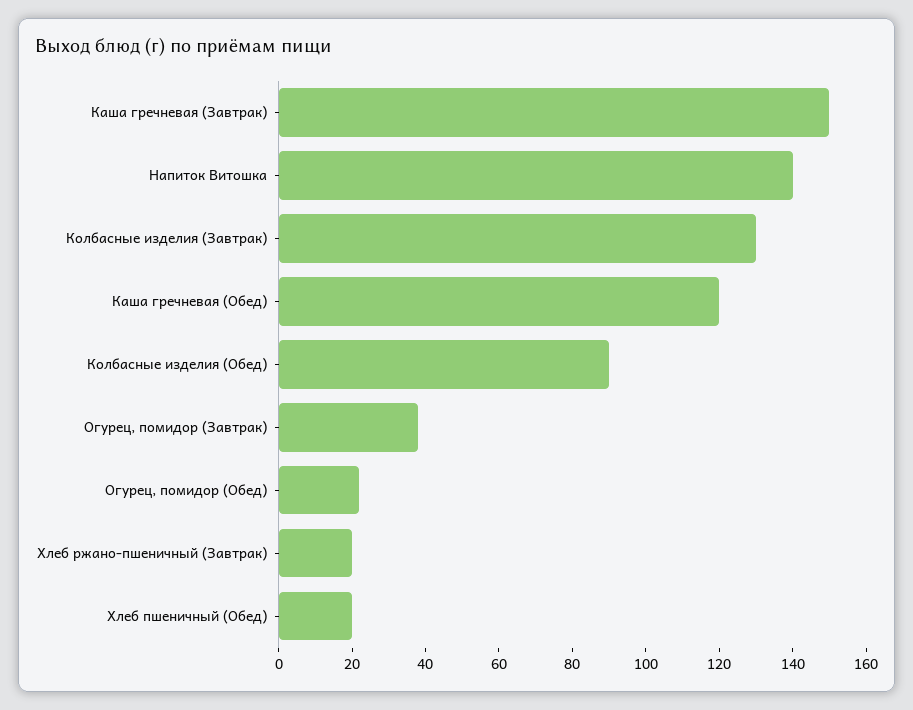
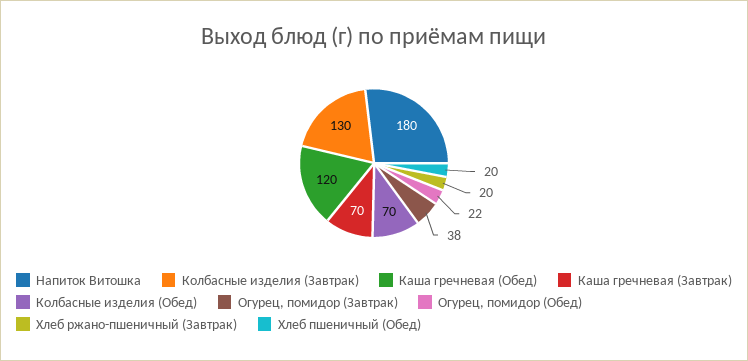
Каша гречневая (Завтрак): 150 -> 70
Напиток Витошка: 140 -> 180
Колбасные изделия (Обед): 90 -> 70

